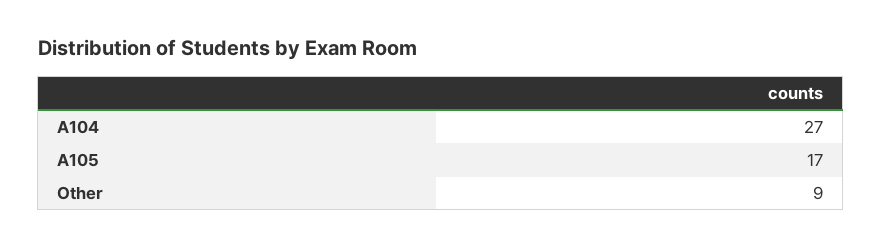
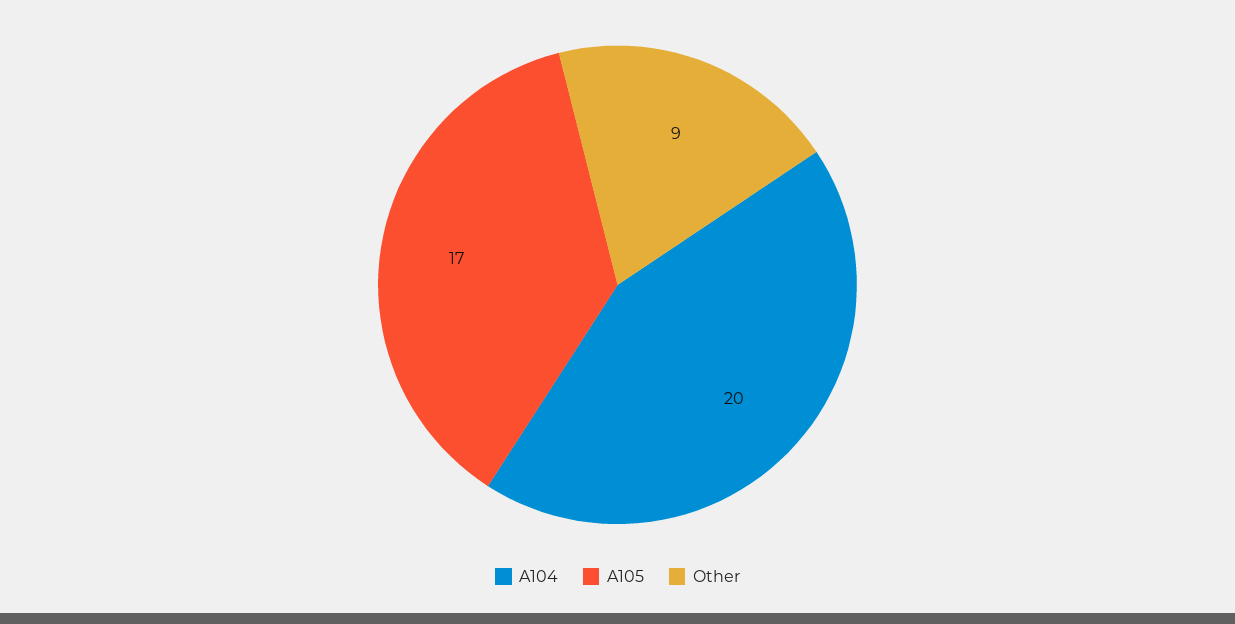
A104: 27 -> 20

